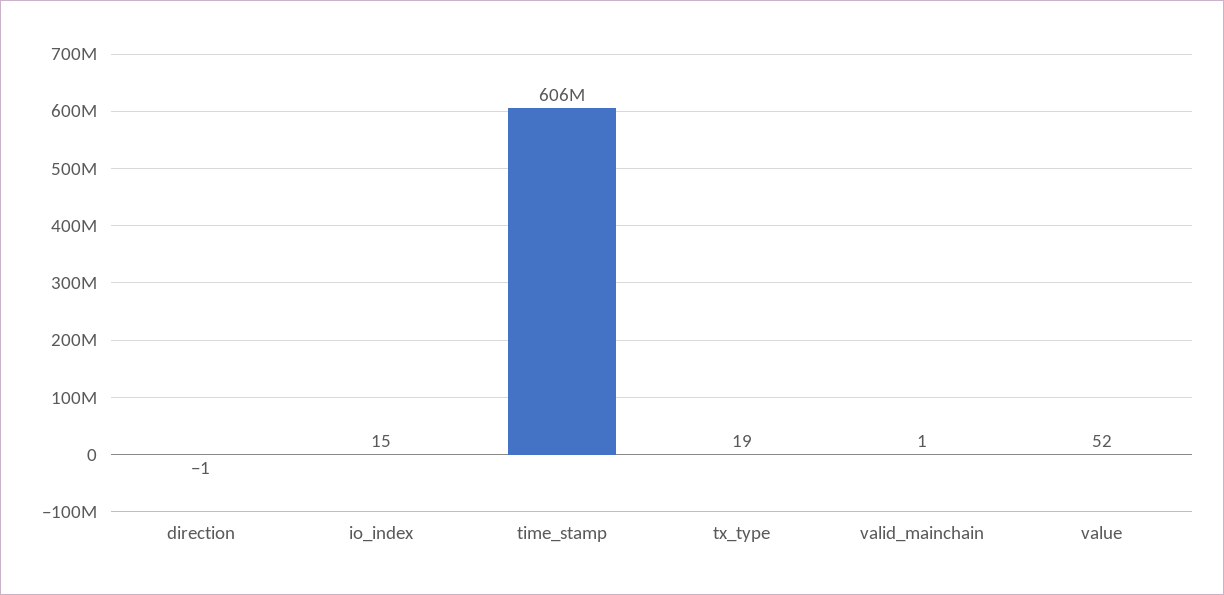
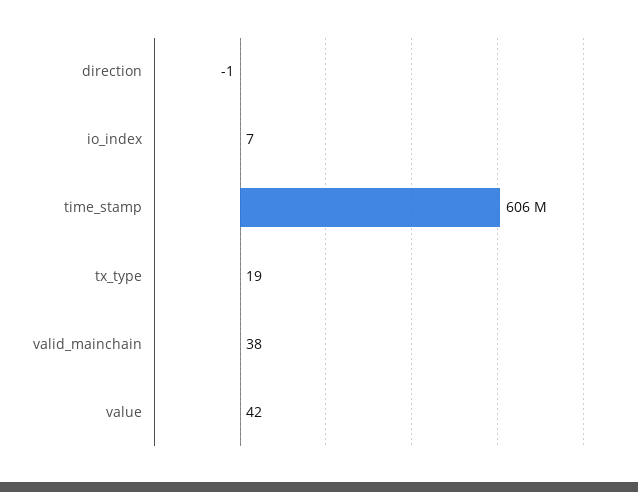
io_index: 15 -> 7
valid_mainchain: 1 -> 38
value: 52 -> 42

